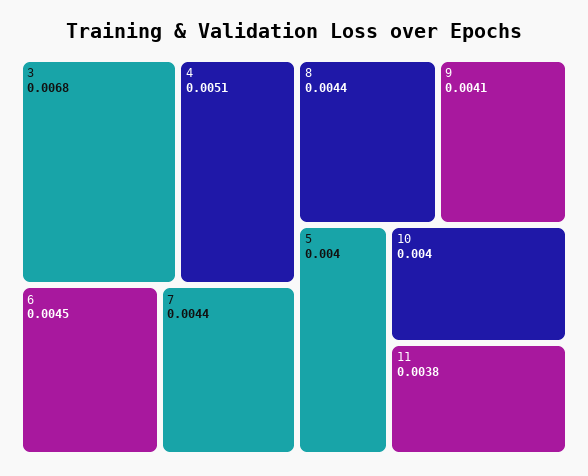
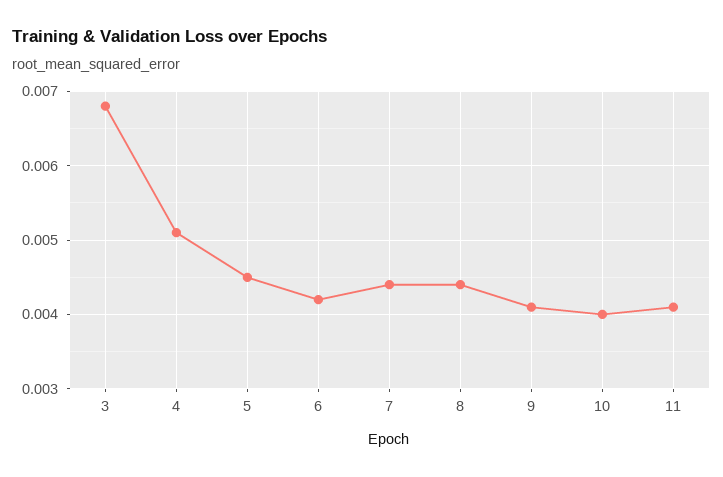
6: 0.0045 -> 0.0042
5: 0.004 -> 0.0045
11: 0.0038 -> 0.0041

